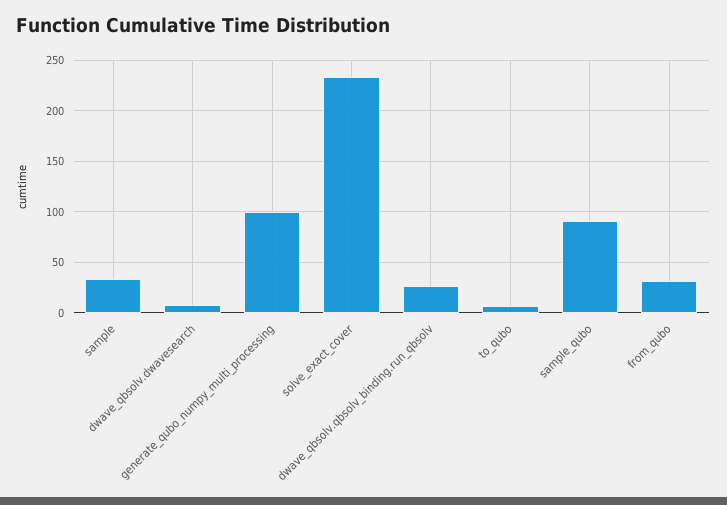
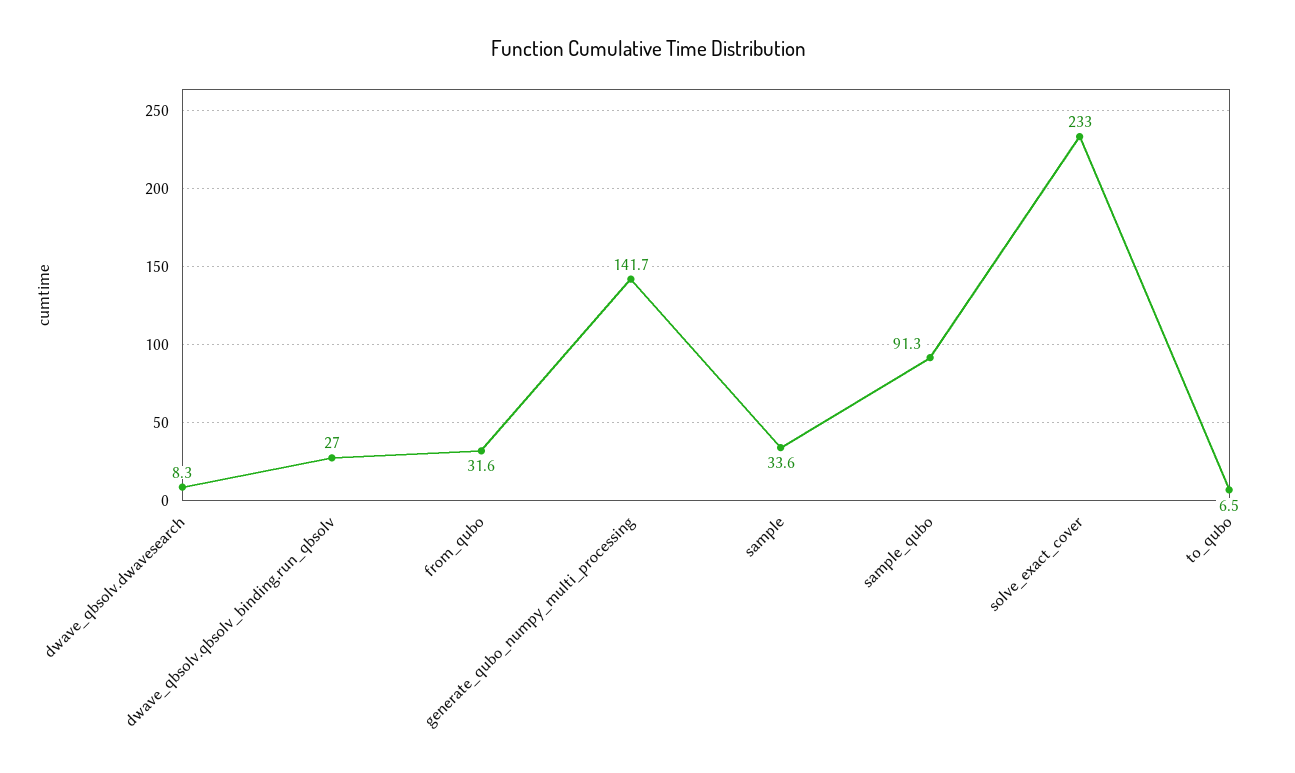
generate_qubo_numpy_multi_processing: 100 -> 141.7

